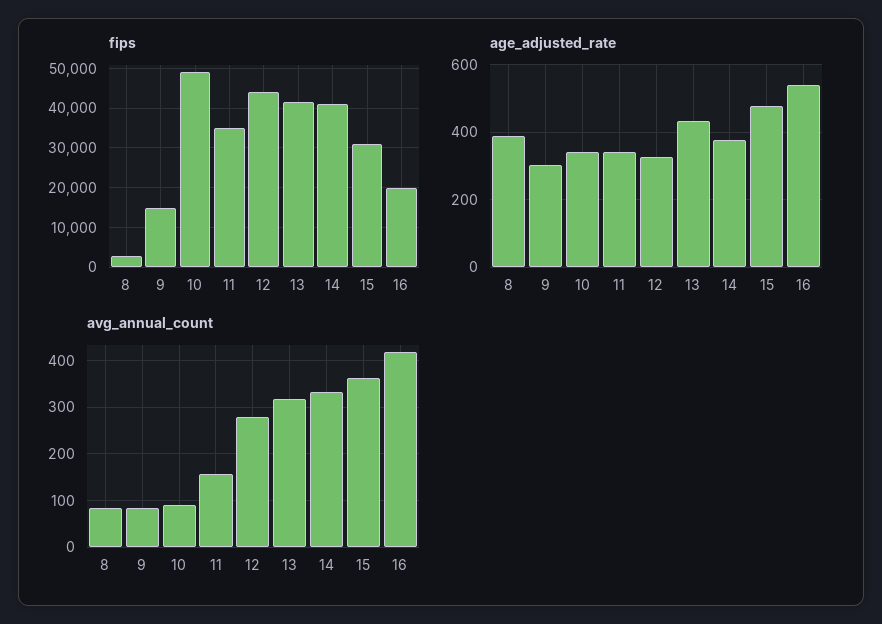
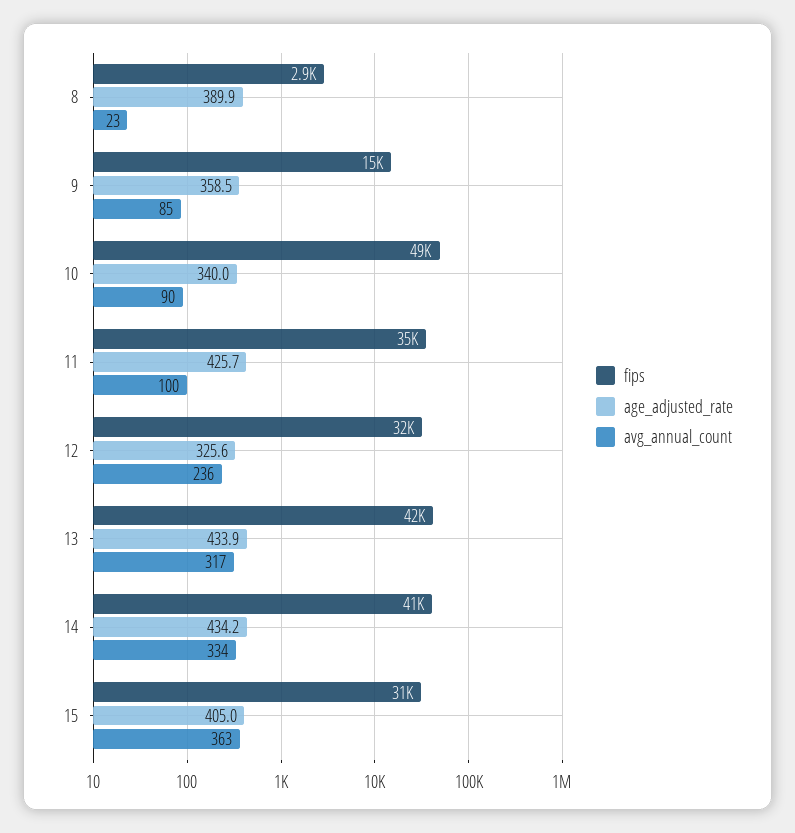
fips, 12: 44000 -> 32000
fips, 16: 20000 -> none
age_adjusted_rate, 9: 300 -> 358.5
age_adjusted_rate, 11: 340 -> 425.7
age_adjusted_rate, 14: 380 -> 434.2
age_adjusted_rate, 15: 480 -> 405
age_adjusted_rate, 16: 540 -> none
avg_annual_count, 8: 80 -> 23
avg_annual_count, 11: 160 -> 100
avg_annual_count, 12: 280 -> 236
avg_annual_count, 16: 420 -> none

